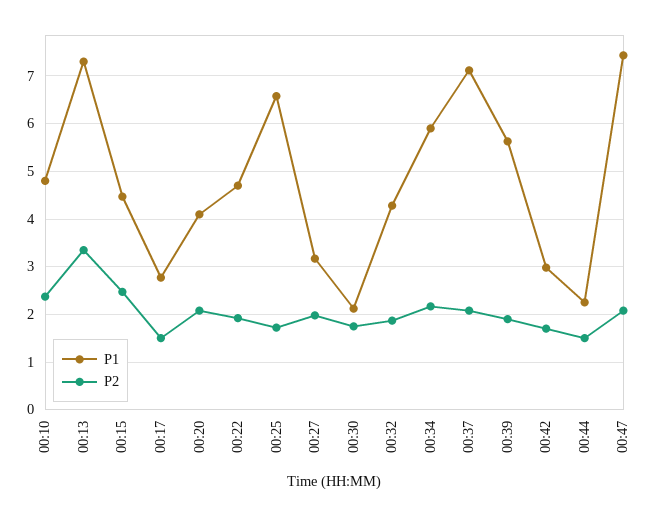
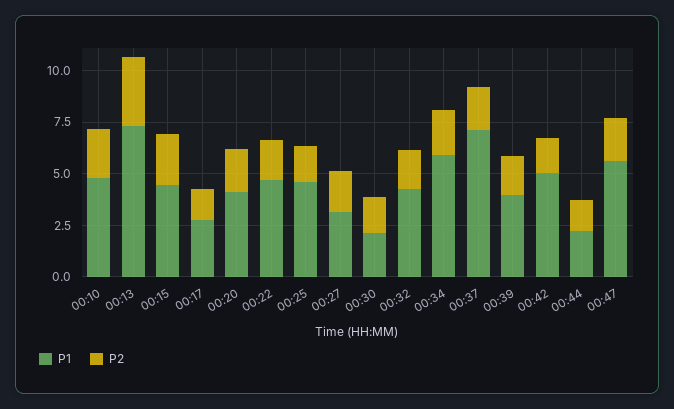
P1, 00:25: 6.6 -> 4.5
P1, 00:39: 5.6 -> 4
P1, 00:42: 3 -> 5
P1, 00:47: 7.4 -> 5.5

